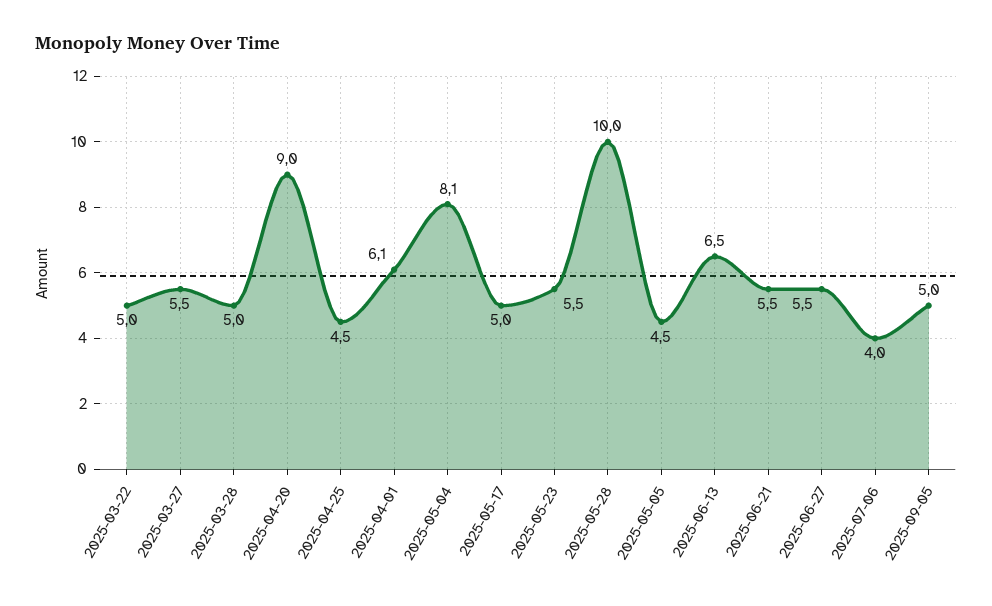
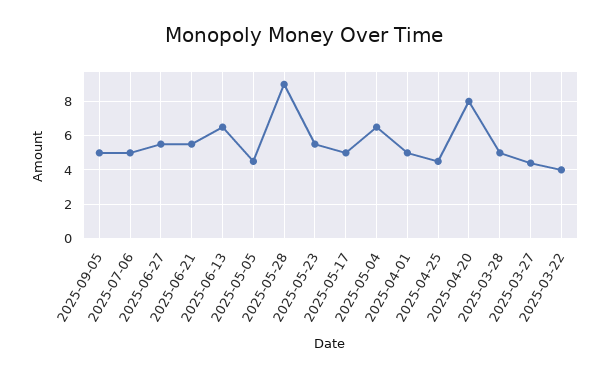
2025-03-22: 5 -> 4
2025-03-27: 5.5 -> 4.5
2025-04-20: 9 -> 8
2025-04-01: 6.1 -> 5
2025-05-04: 8.1 -> 6.5
2025-05-28: 10 -> 9
2025-07-06: 4 -> 5

